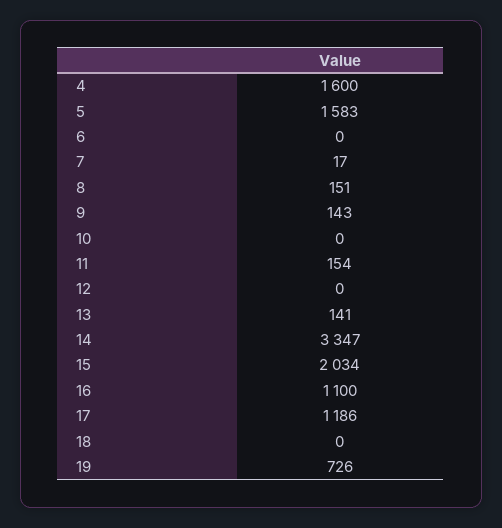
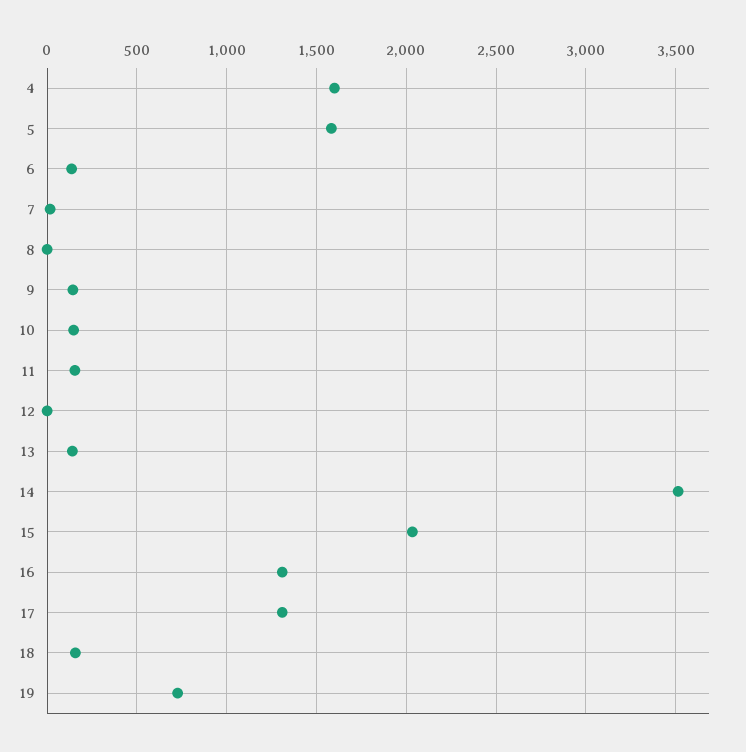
6: 0 -> 150
8: 151 -> 0
10: 0 -> 150
14: 3347 -> 3500
16: 1100 -> 1300
17: 1186 -> 1300
18: 0 -> 150

